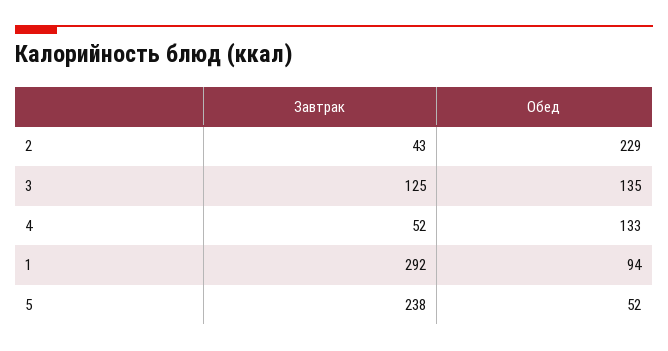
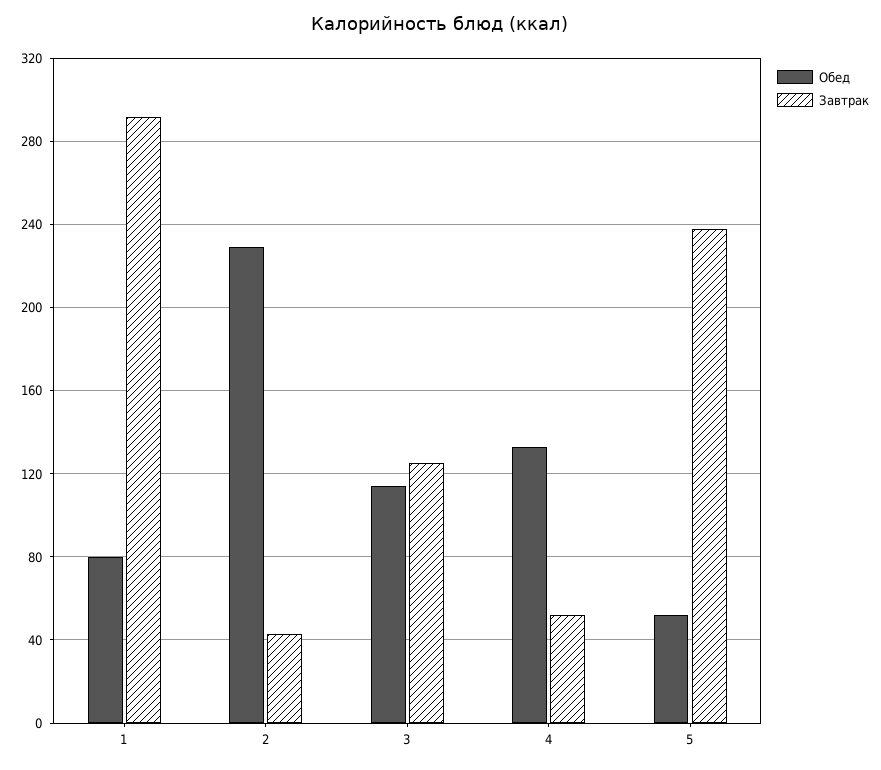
Обед, 3: 135 -> 115
Обед, 1: 94 -> 80

